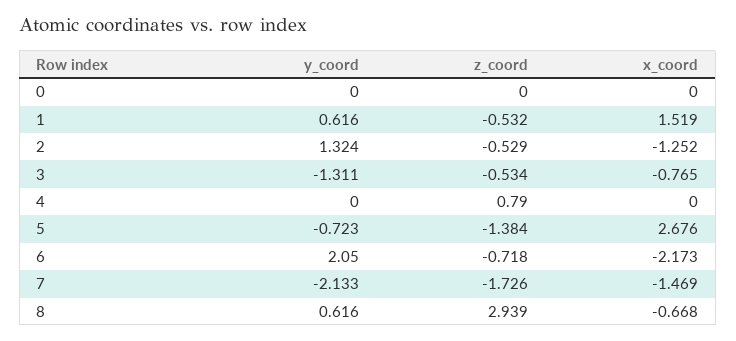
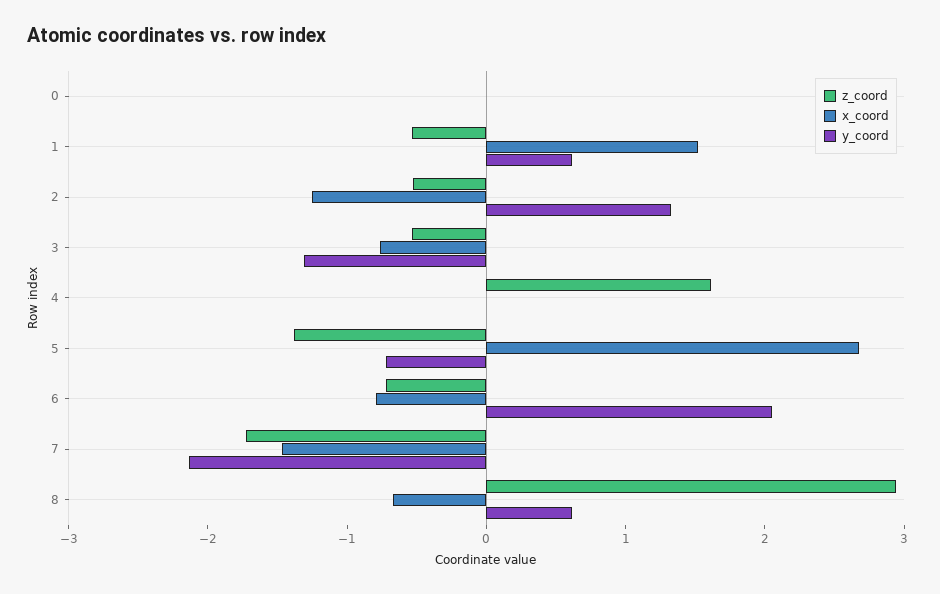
z_coord, 4: 0.79 -> 1.6
x_coord, 6: -2.173 -> -0.8

